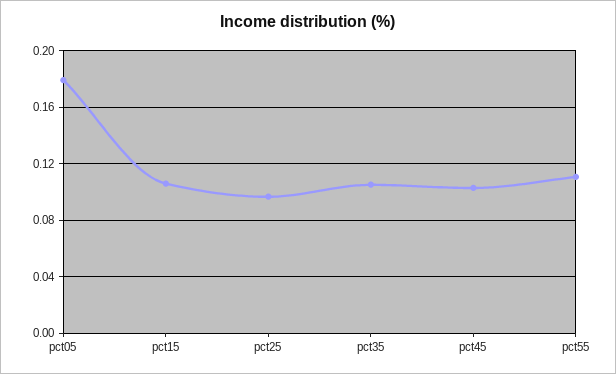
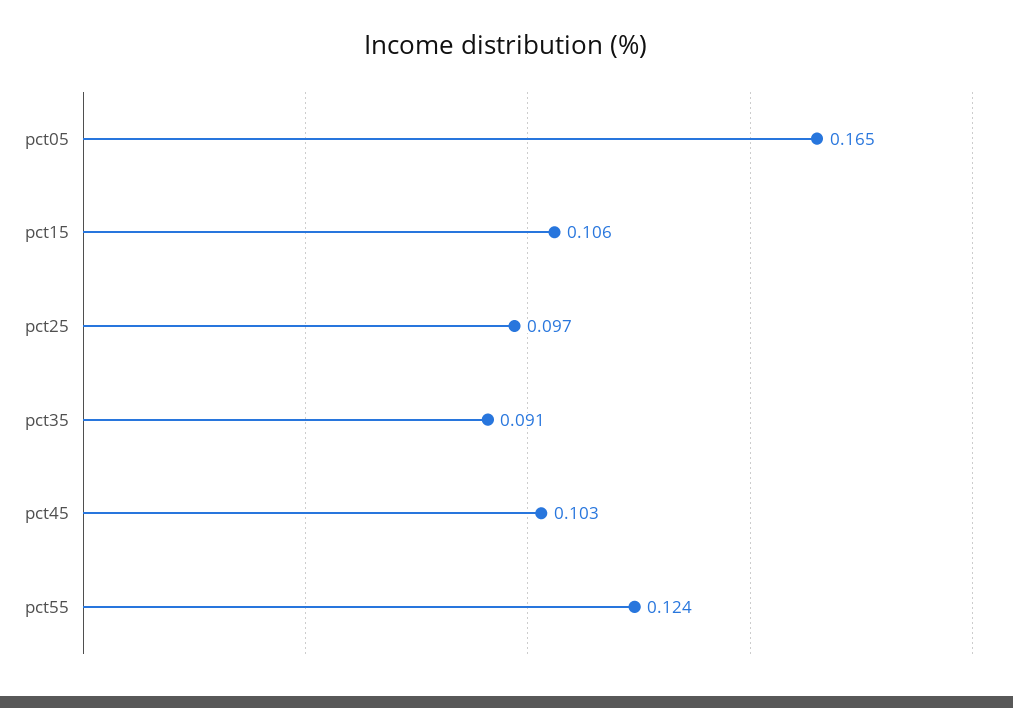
pct05: 0.18 -> 0.165
pct35: 0.105 -> 0.091
pct55: 0.11 -> 0.124

